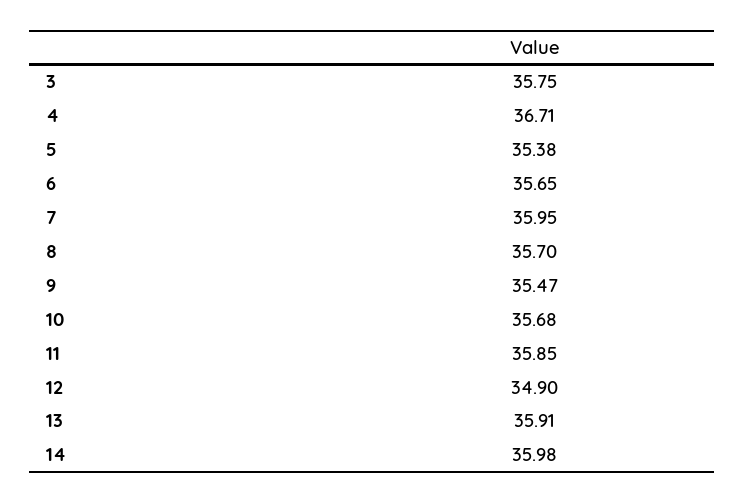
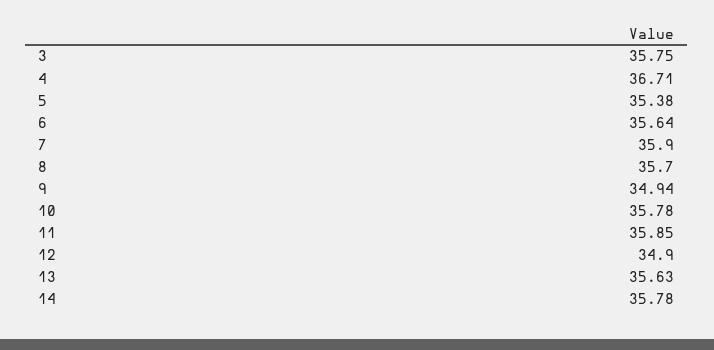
6: 35.65 -> 35.64
7: 35.95 -> 35.9
9: 35.47 -> 34.94
10: 35.68 -> 35.78
13: 35.91 -> 35.63
14: 35.98 -> 35.78

